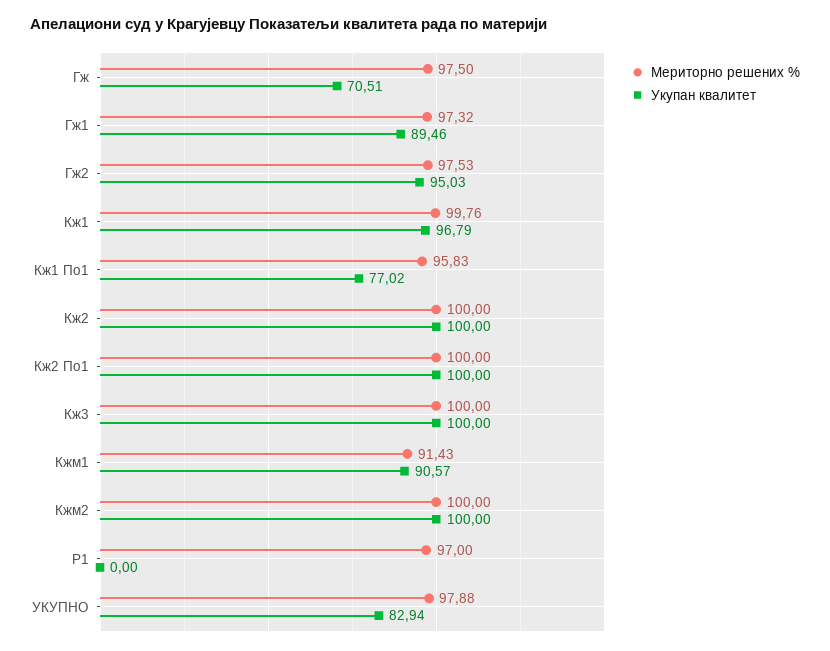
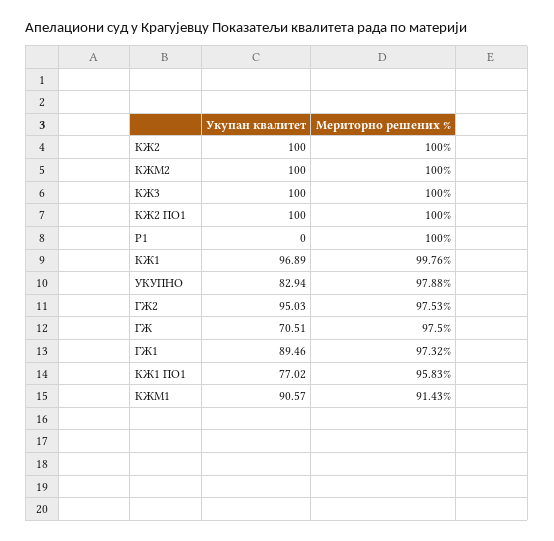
Укупан квалитет, Кж1: 96.79 -> 96.89
Мериторно решених %, Р1: 97 -> 100

